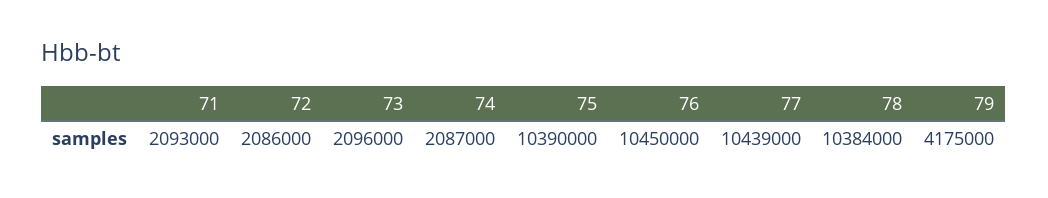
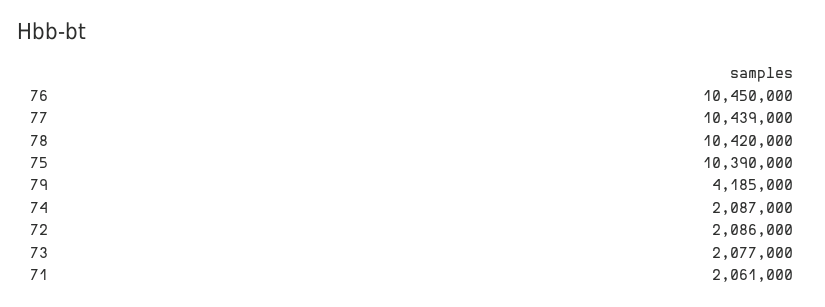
71: 2093000 -> 2061000
73: 2096000 -> 2077000
78: 10384000 -> 10420000
79: 4175000 -> 4185000

